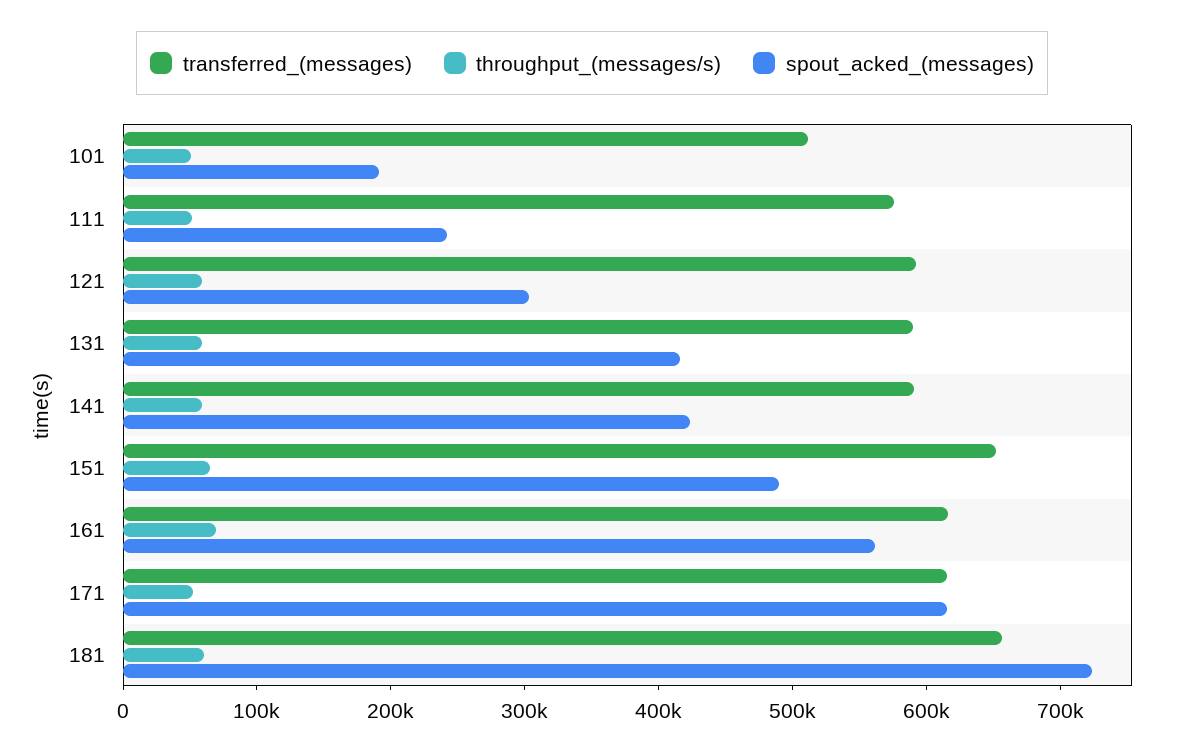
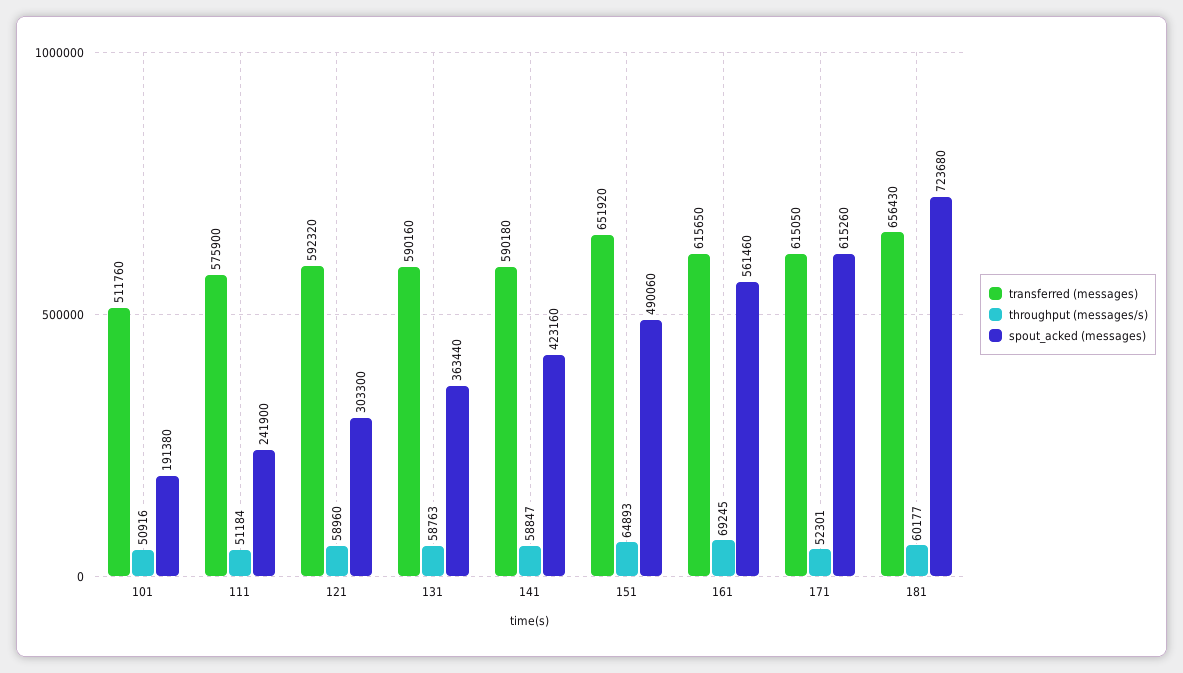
spout_acked_(messages), 131: 420000 -> 363440

